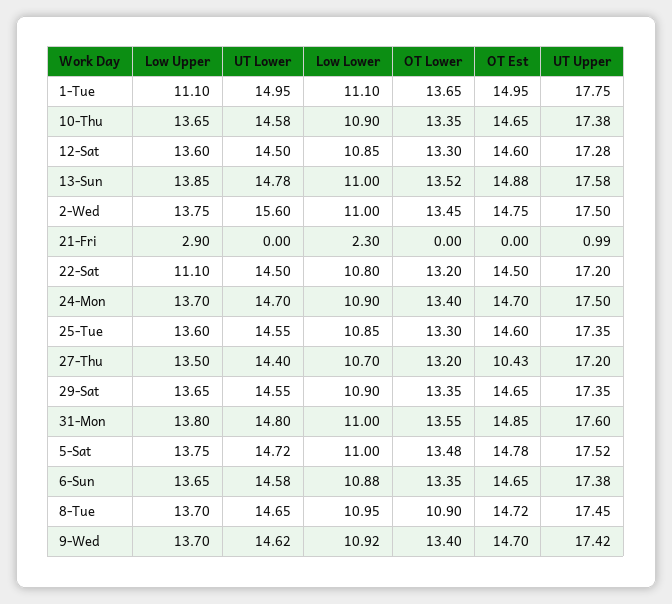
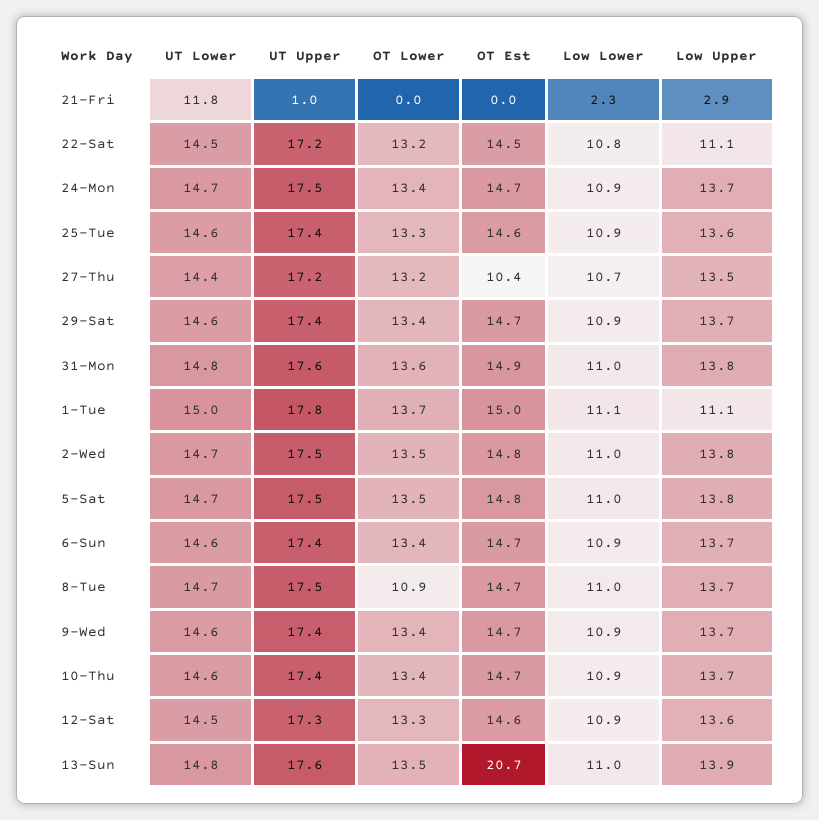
OT Est, 13-Sun: 14.88 -> 20.7
UT Lower, 2-Wed: 15.6 -> 14.7
UT Lower, 21-Fri: 0 -> 11.8

